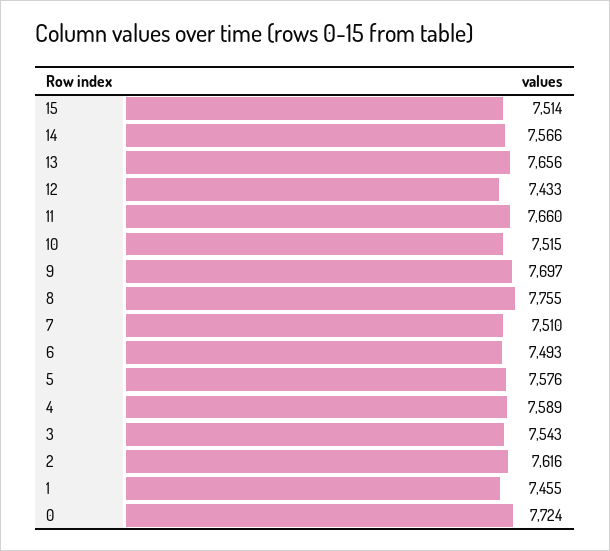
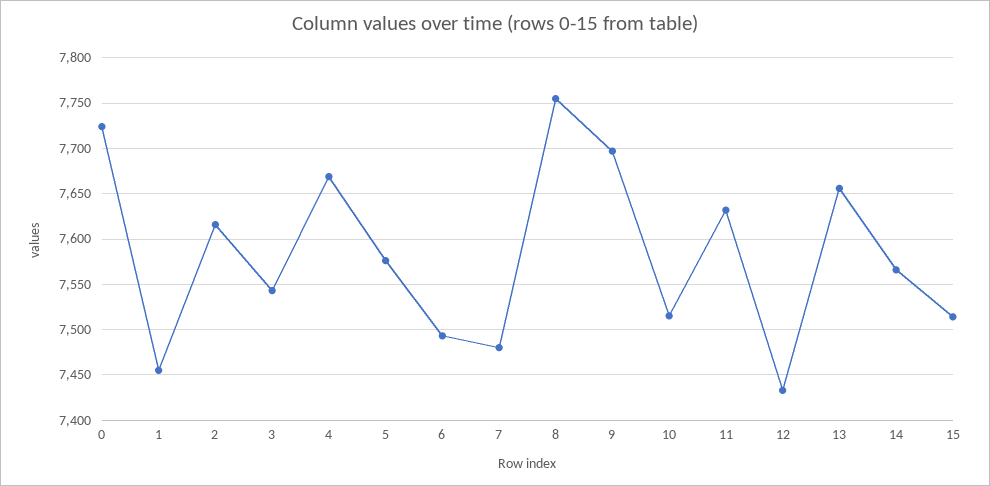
11: 7660 -> 7630
7: 7510 -> 7480
4: 7589 -> 7670

